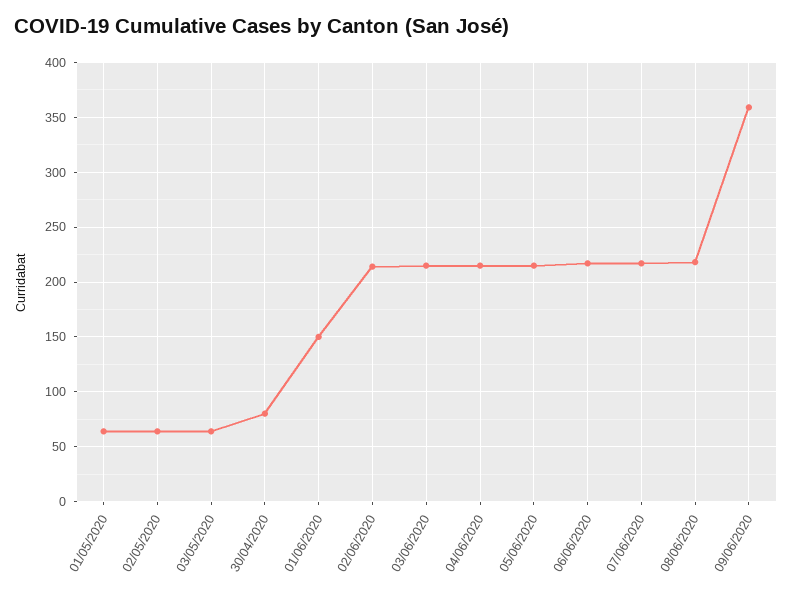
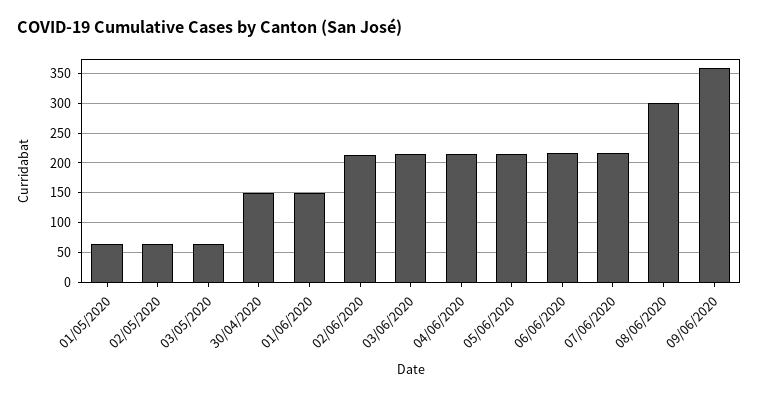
30/04/2020: 80 -> 150
08/06/2020: 220 -> 300

